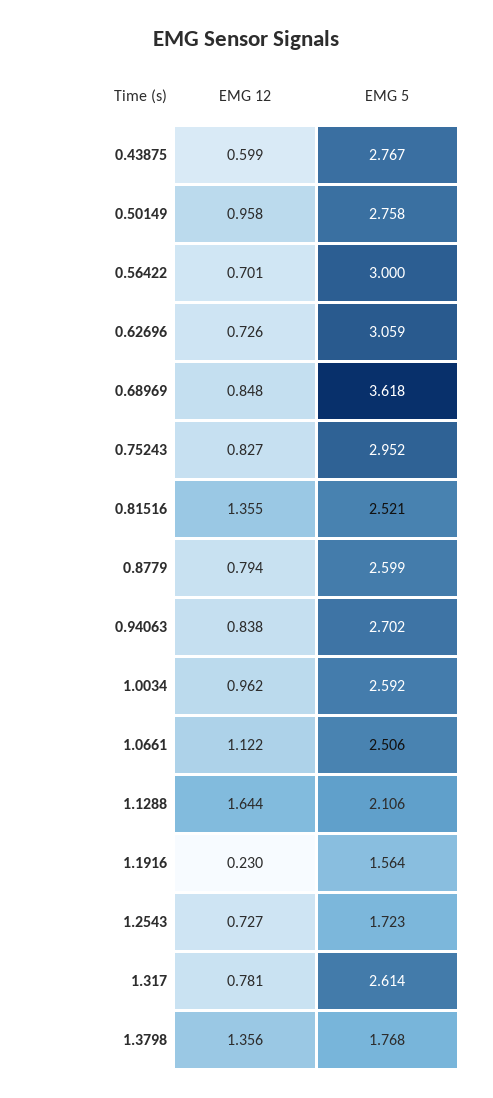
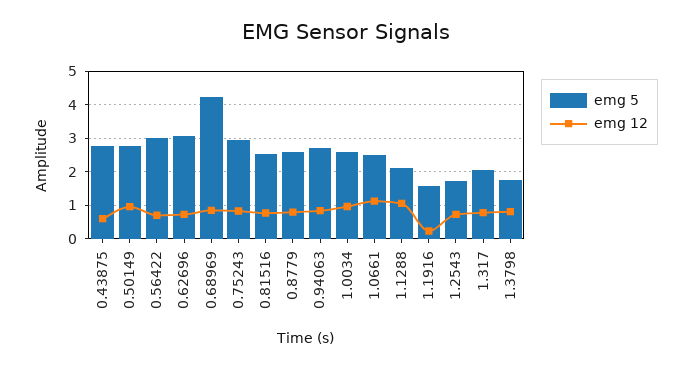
EMG 5, 0.68969: 3.618 -> 4.2
EMG 12, 0.81516: 1.355 -> 0.8
EMG 12, 1.1288: 1.644 -> 1
EMG 5, 1.317: 2.614 -> 2
EMG 12, 1.3798: 1.356 -> 0.8

